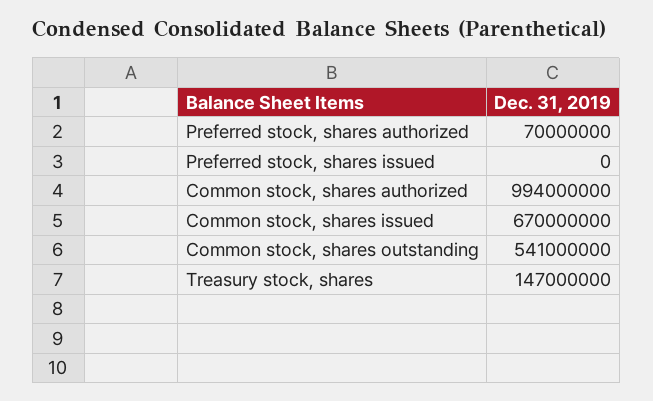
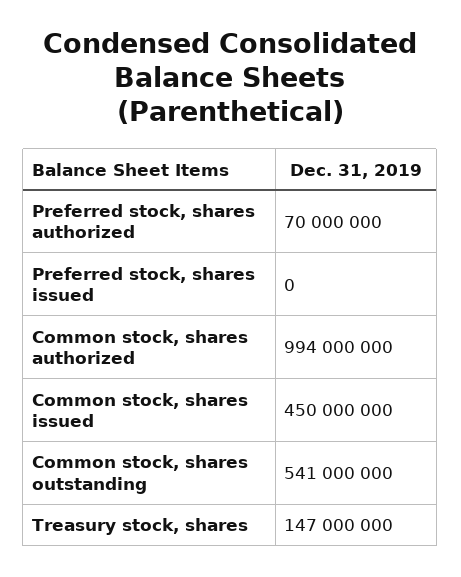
Common stock, shares issued: 670000000 -> 450000000

